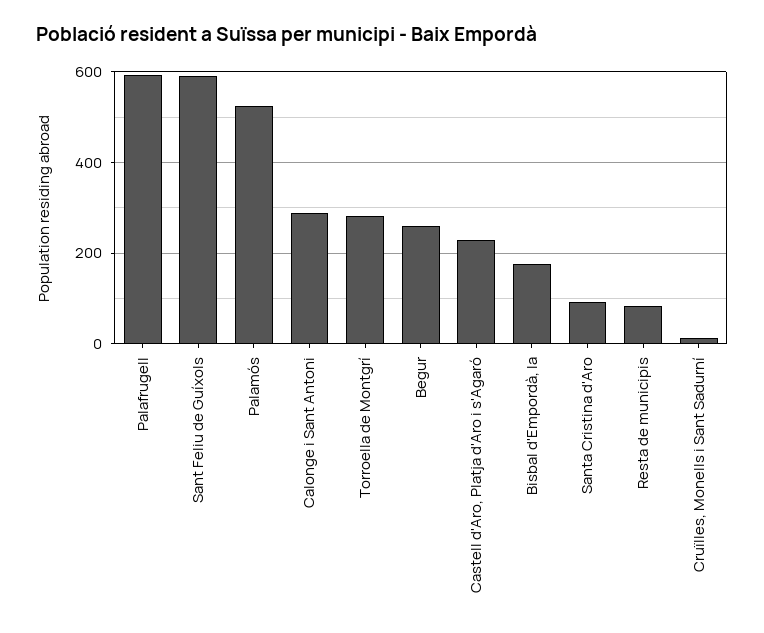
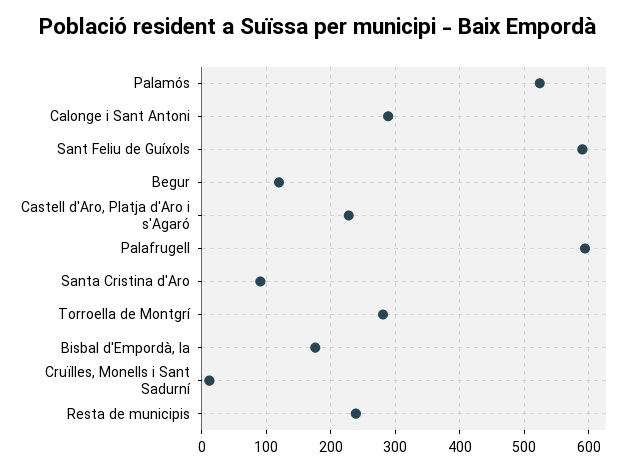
Begur: 260 -> 120
Resta de municipis: 80 -> 240

